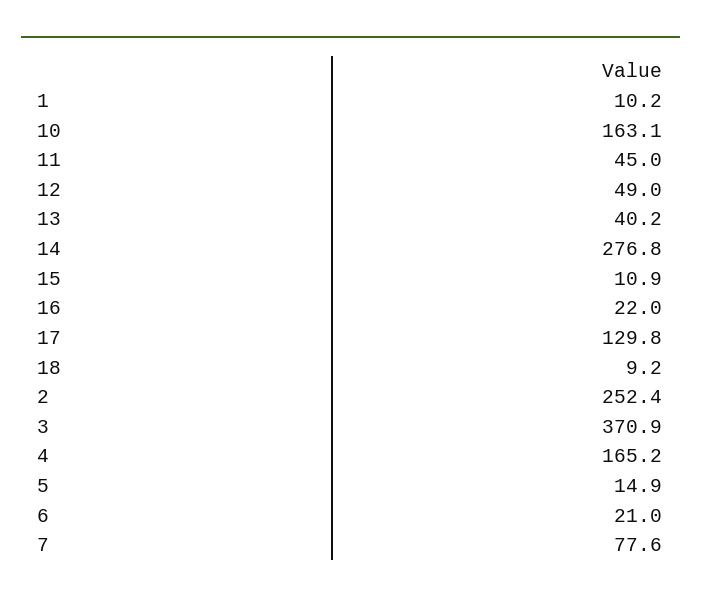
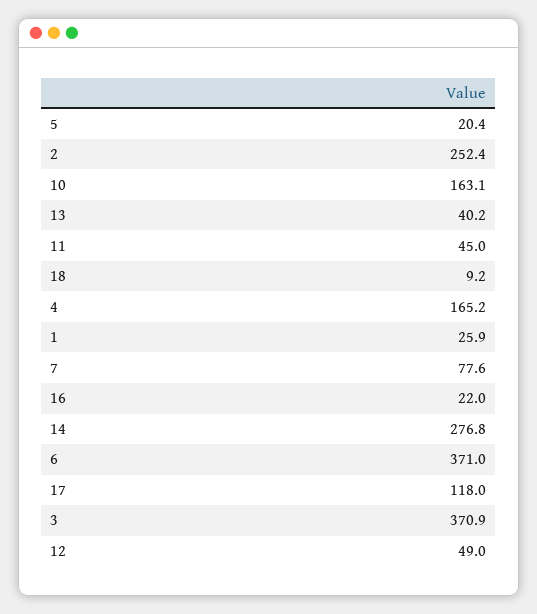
1: 10.2 -> 25.9
15: 10.9 -> none
17: 129.8 -> 118
5: 14.9 -> 20.4
6: 21 -> 371

